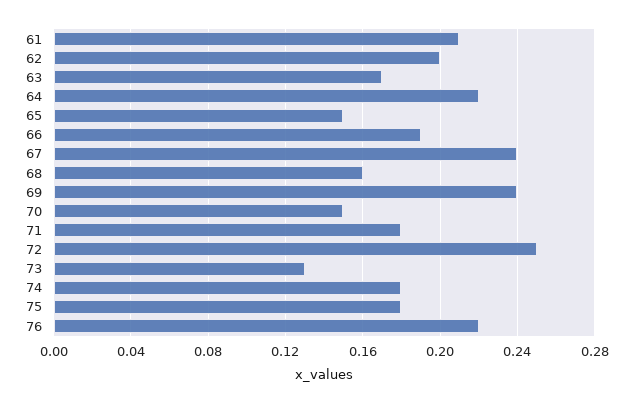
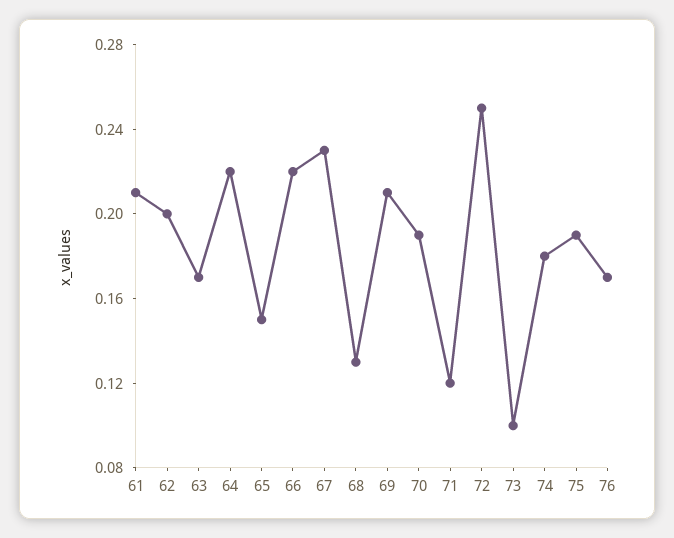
66: 0.19 -> 0.22
67: 0.24 -> 0.23
68: 0.16 -> 0.13
69: 0.24 -> 0.21
70: 0.15 -> 0.19
71: 0.18 -> 0.12
73: 0.13 -> 0.1
75: 0.18 -> 0.19
76: 0.22 -> 0.17

